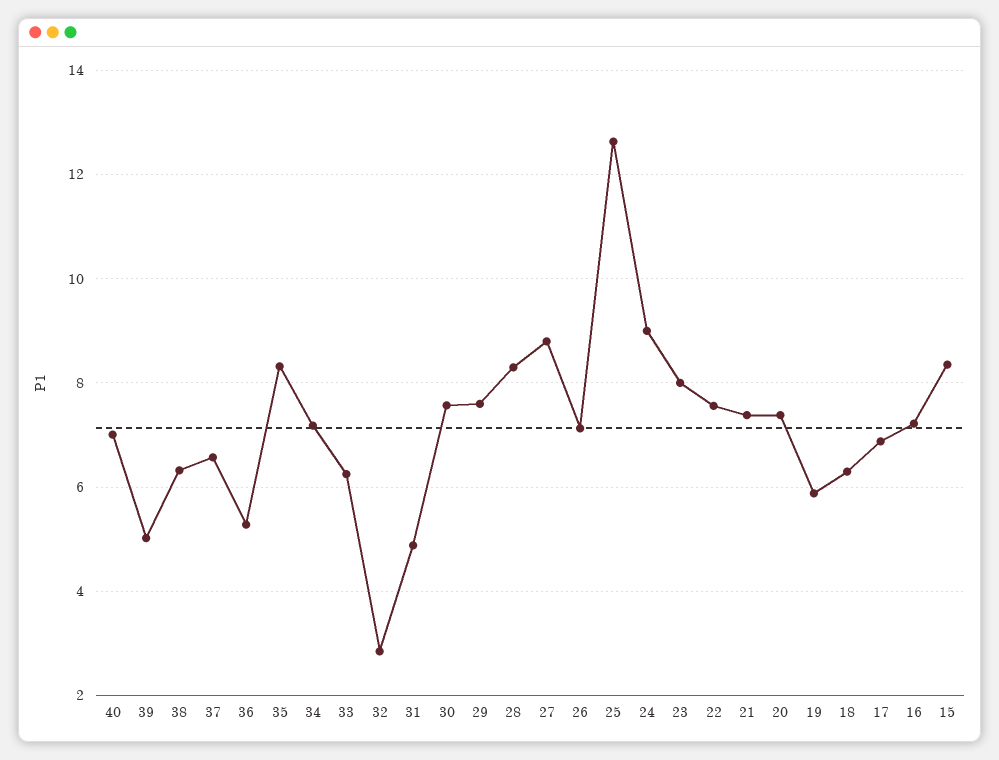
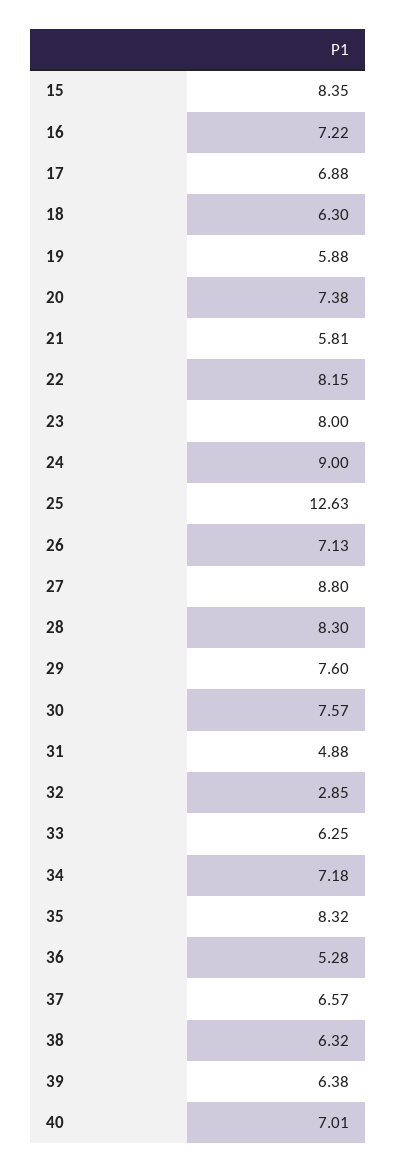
39: 5 -> 6.38
22: 7.6 -> 8.15
21: 7.4 -> 5.81

